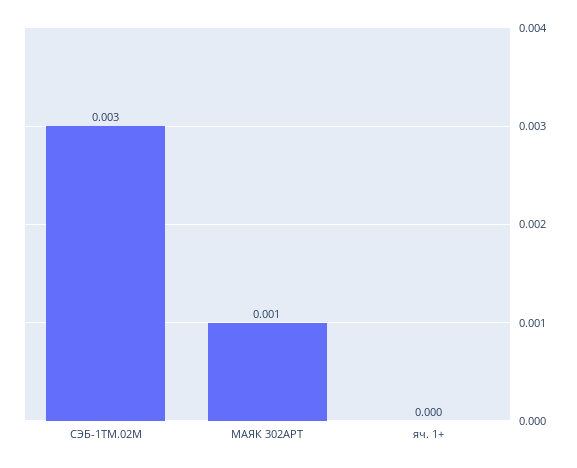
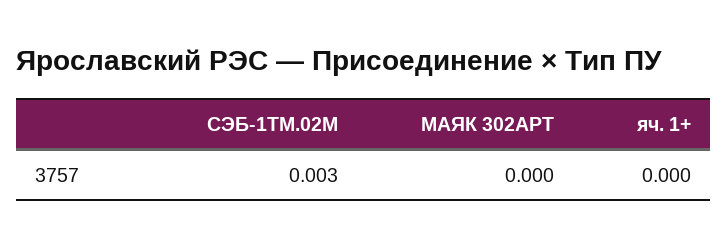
МАЯК 302АРТ: 0.001 -> 0

